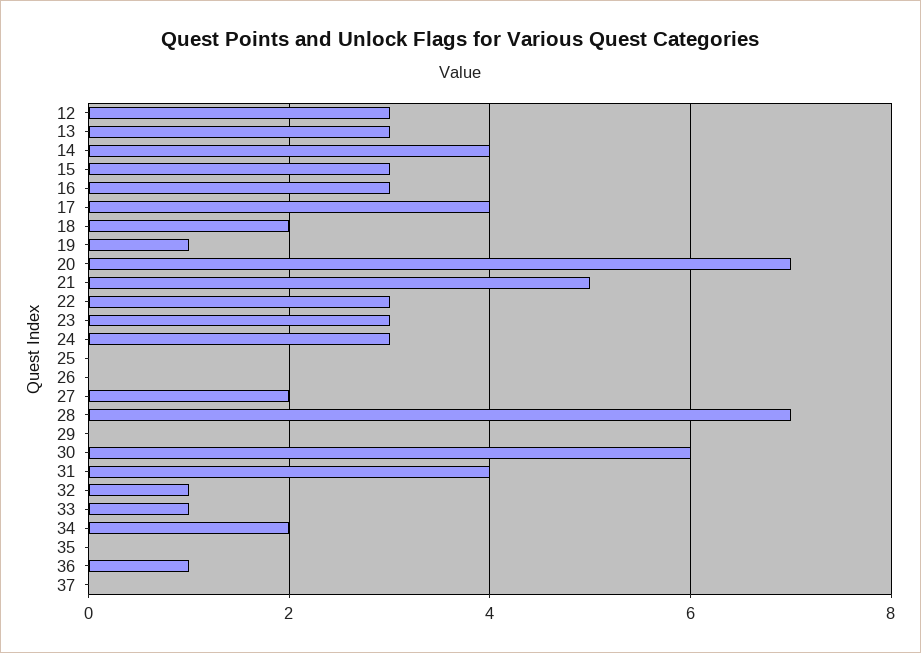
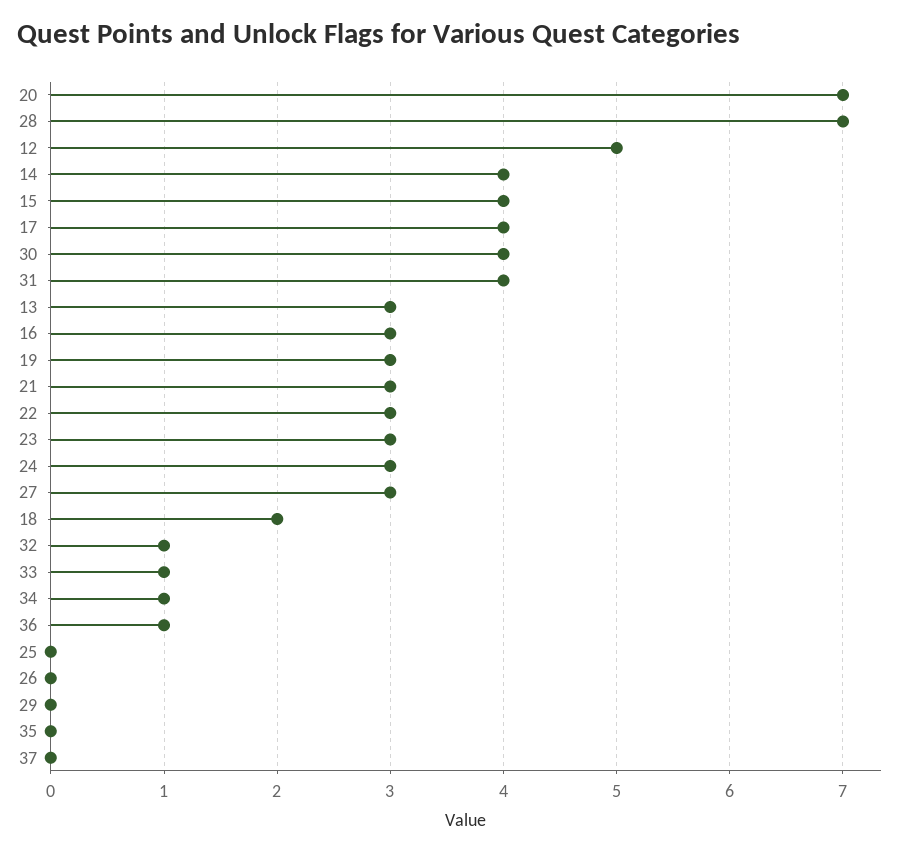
12: 3 -> 5
15: 3 -> 4
19: 1 -> 3
21: 5 -> 3
27: 2 -> 3
30: 6 -> 4
34: 2 -> 1

